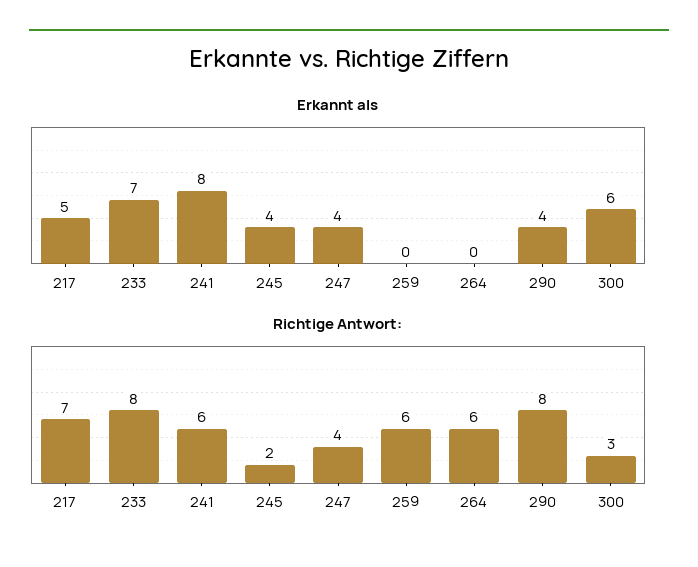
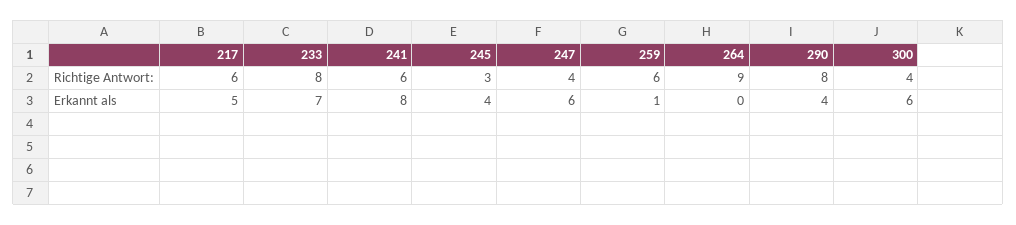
Erkannt als, 247: 4 -> 6
Erkannt als, 259: 0 -> 1
Richtige Antwort:, 217: 7 -> 6
Richtige Antwort:, 245: 2 -> 3
Richtige Antwort:, 264: 6 -> 9
Richtige Antwort:, 300: 3 -> 4

